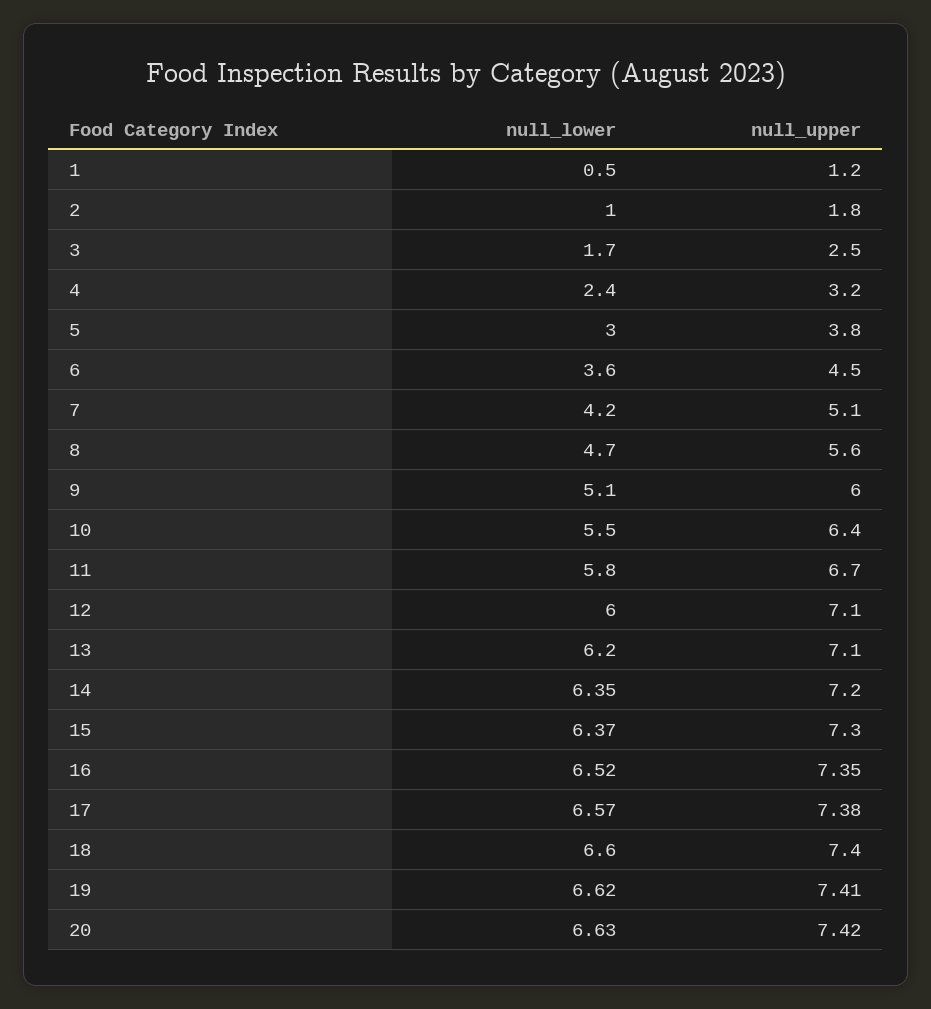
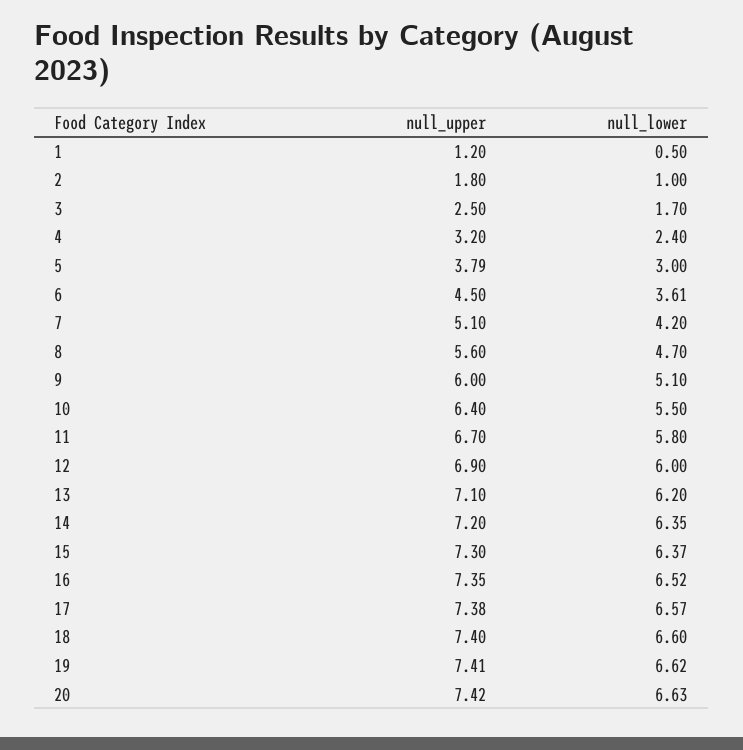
null_upper, 5: 3.8 -> 3.79
null_lower, 6: 3.6 -> 3.61
null_upper, 12: 7.1 -> 6.9

